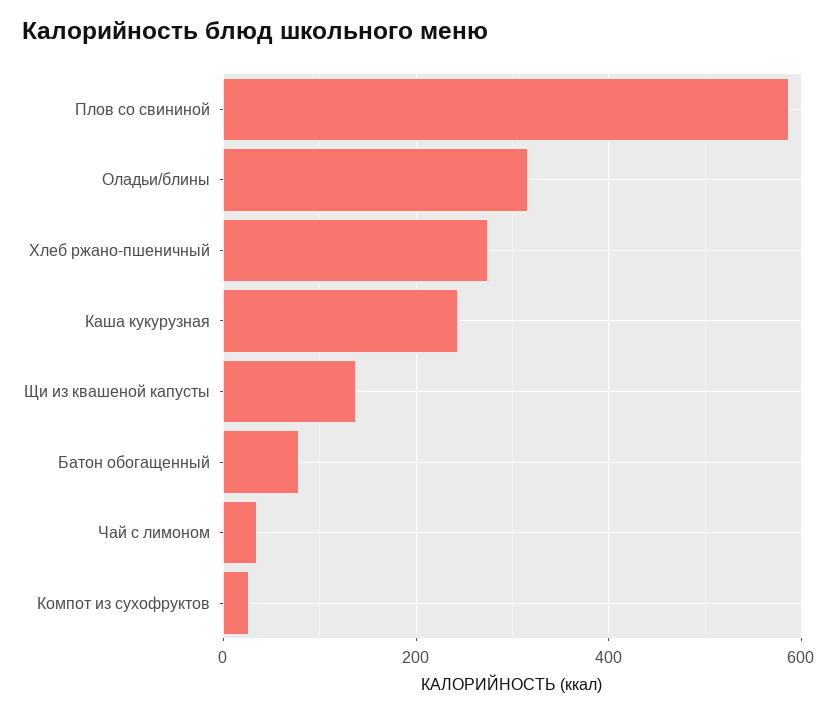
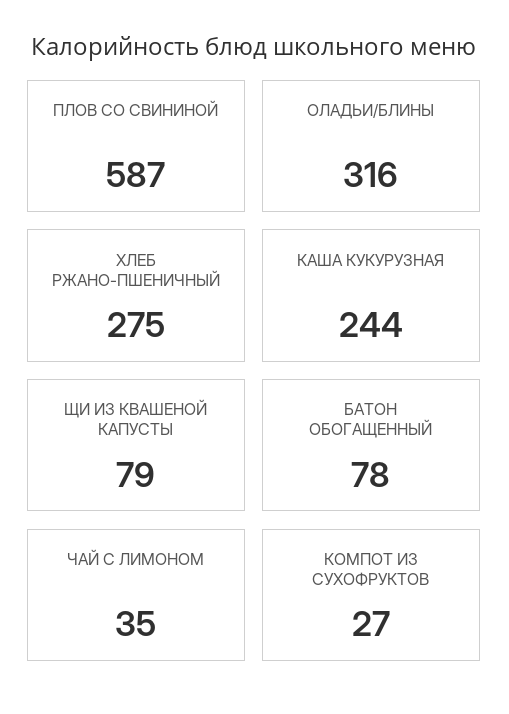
Щи из квашеной капусты: 140 -> 79

